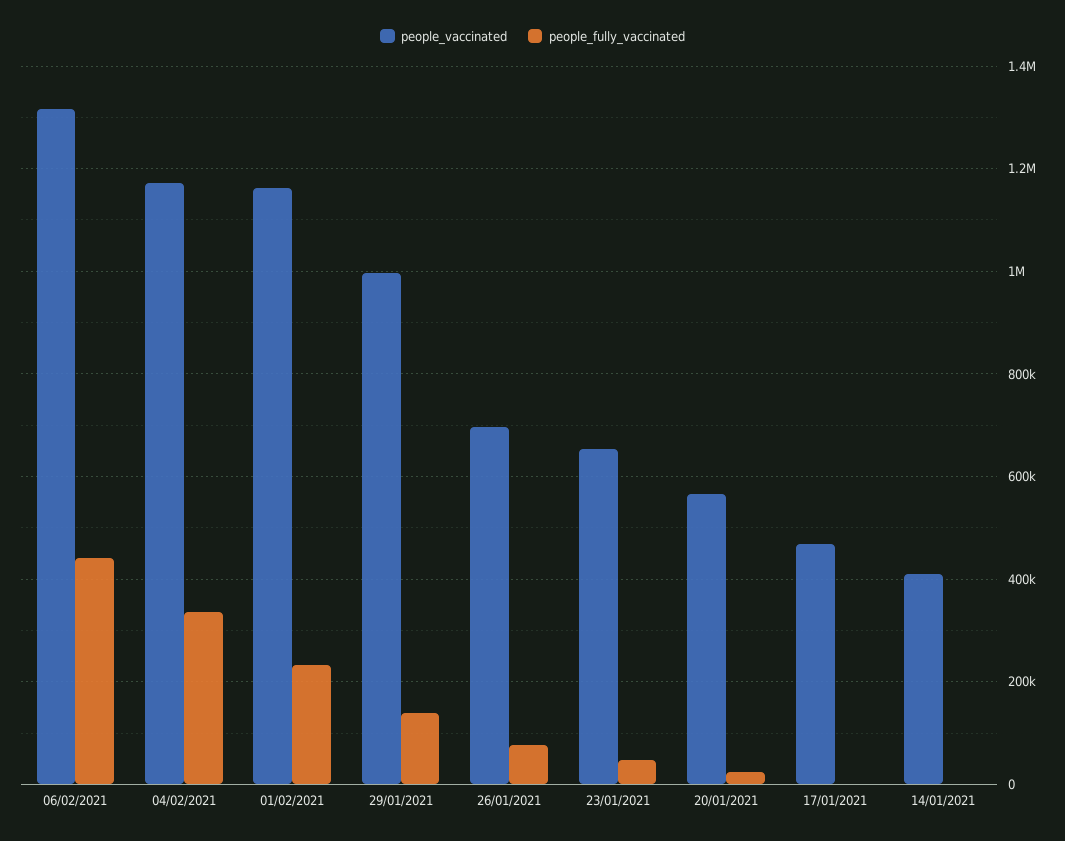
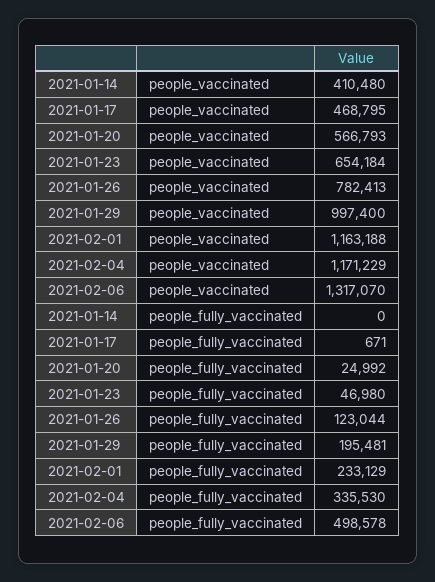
people_fully_vaccinated, 06/02/2021: 440000 -> 498578
people_fully_vaccinated, 29/01/2021: 140000 -> 195481
people_vaccinated, 26/01/2021: 700000 -> 782413
people_fully_vaccinated, 26/01/2021: 80000 -> 123044

